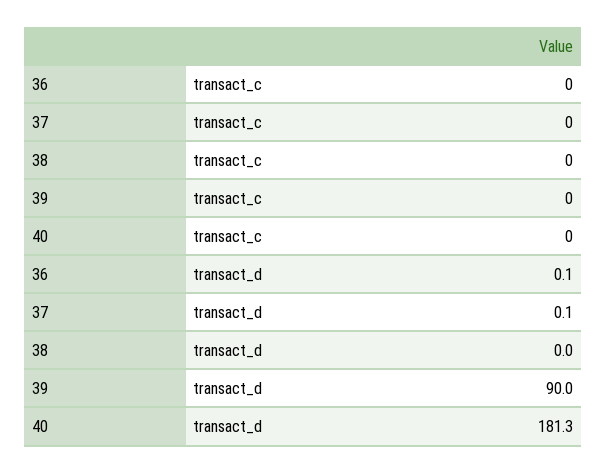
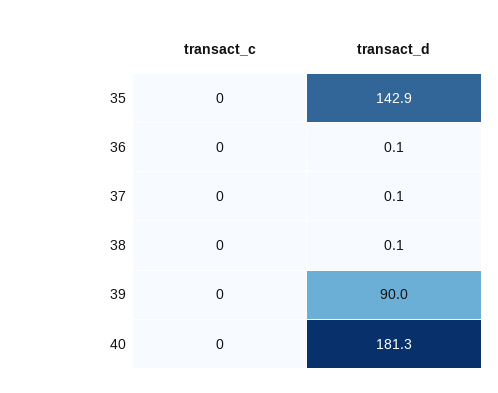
38, transact_d: 0 -> 0.1
35, transact_c: none -> 0
35, transact_d: none -> 142.9

